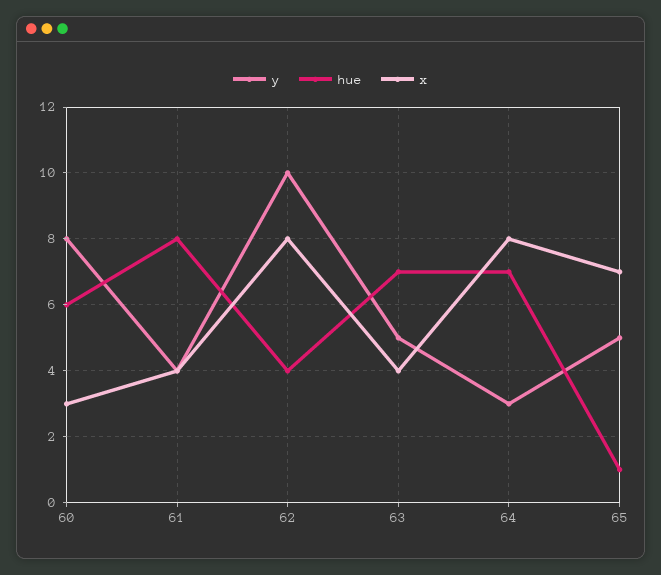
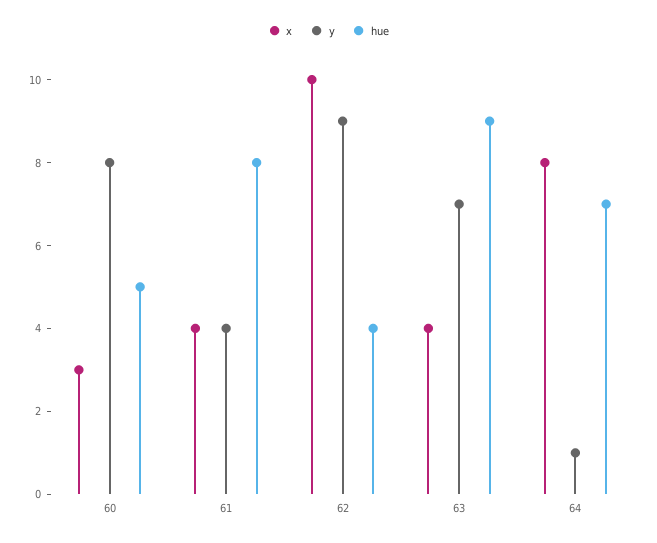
hue, 60: 6 -> 5
y, 62: 10 -> 9
x, 62: 8 -> 10
y, 63: 5 -> 7
hue, 63: 7 -> 9
y, 64: 3 -> 1
y, 65: 5 -> none
hue, 65: 1 -> none
x, 65: 7 -> none

